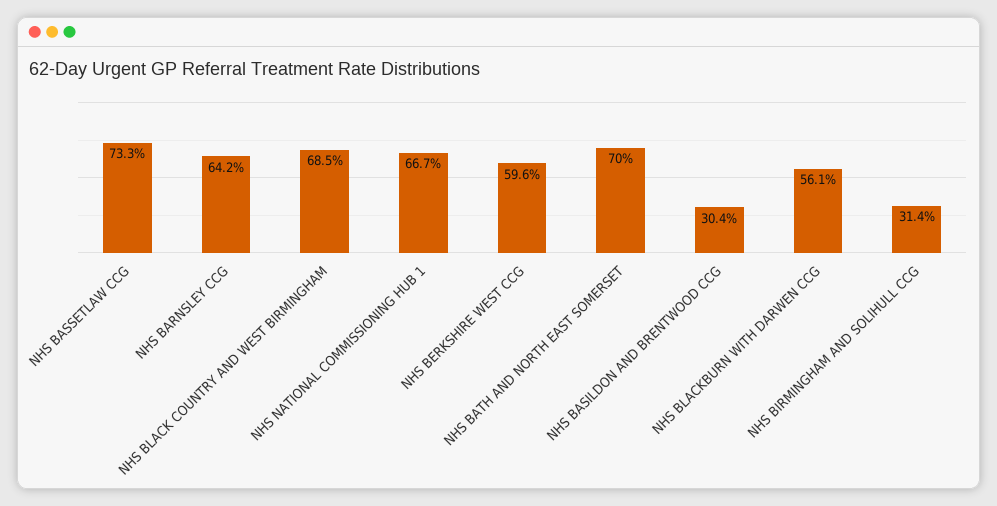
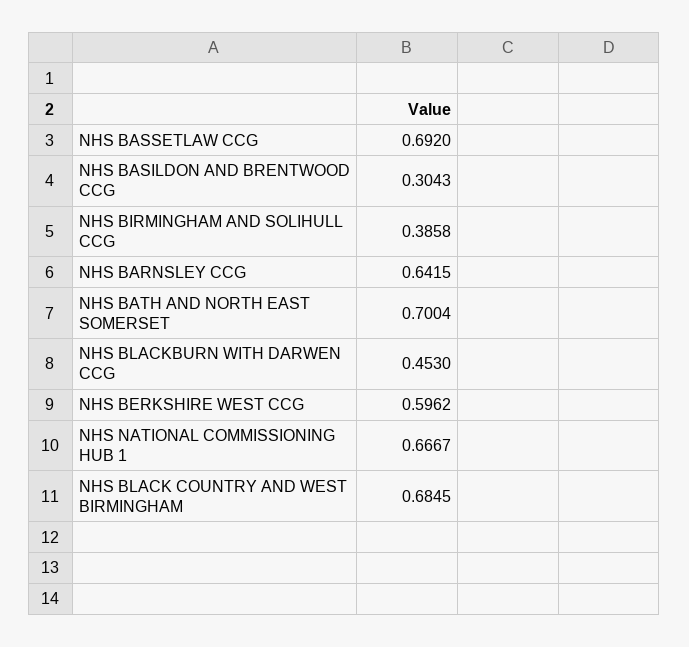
NHS BASSETLAW CCG: 0.733 -> 0.692
NHS BLACKBURN WITH DARWEN CCG: 0.561 -> 0.453
NHS BIRMINGHAM AND SOLIHULL CCG: 0.314 -> 0.3858

